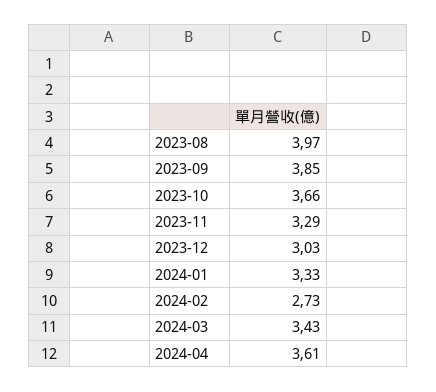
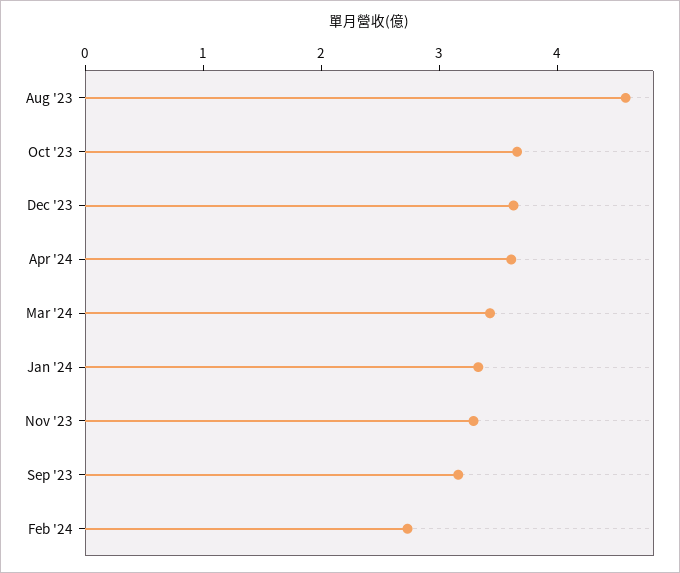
2023-08: 3.97 -> 4.6
2023-09: 3.85 -> 3.2
2023-12: 3.03 -> 3.6

